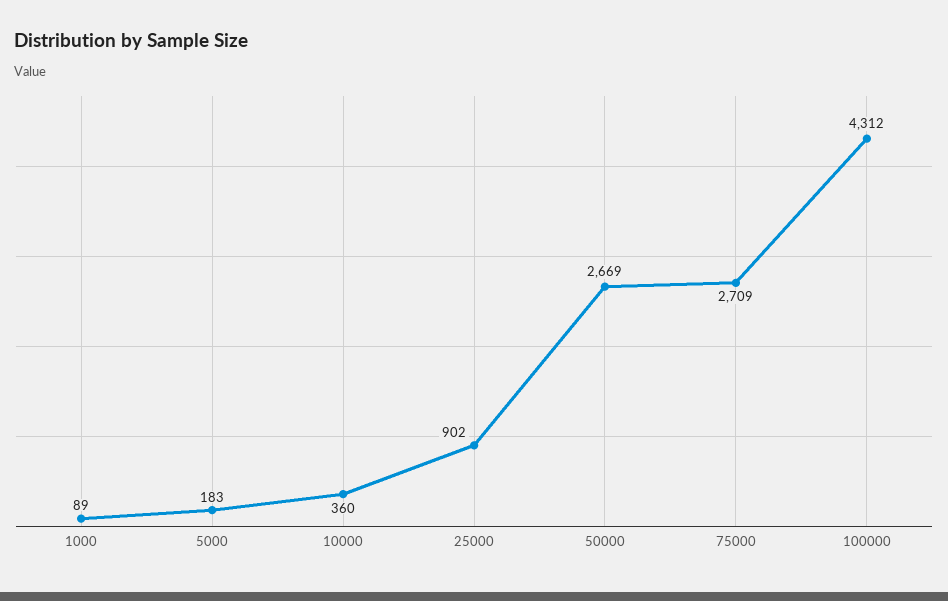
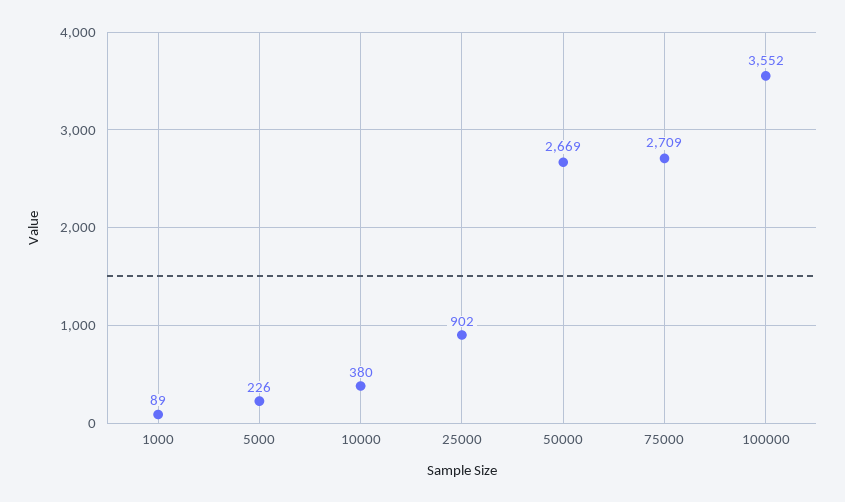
5000: 183 -> 226
10000: 360 -> 380
100000: 4312 -> 3552

